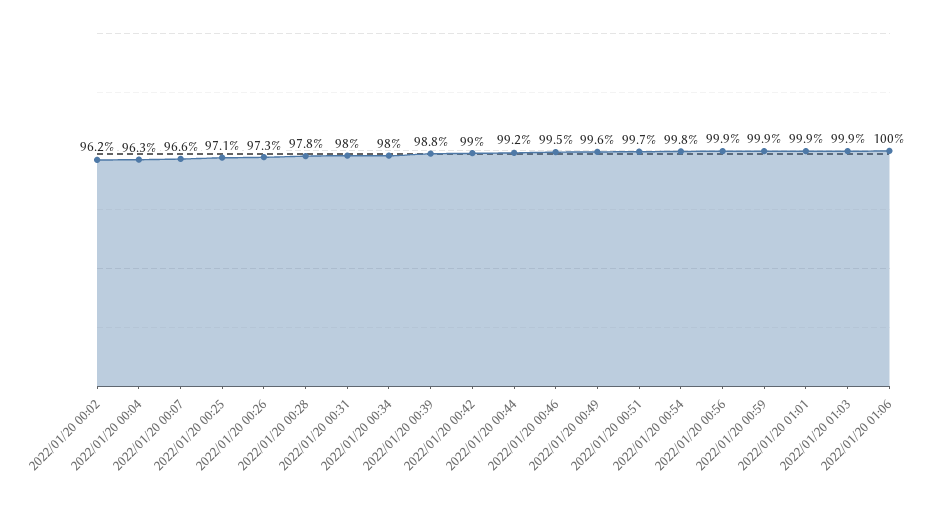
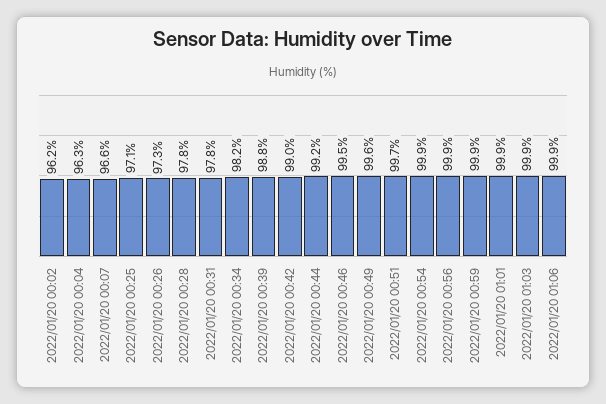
2022/01/20 00:31: 98 -> 97.8
2022/01/20 00:34: 98 -> 98.2
2022/01/20 00:54: 99.8 -> 99.9
2022/01/20 01:06: 100 -> 99.9

